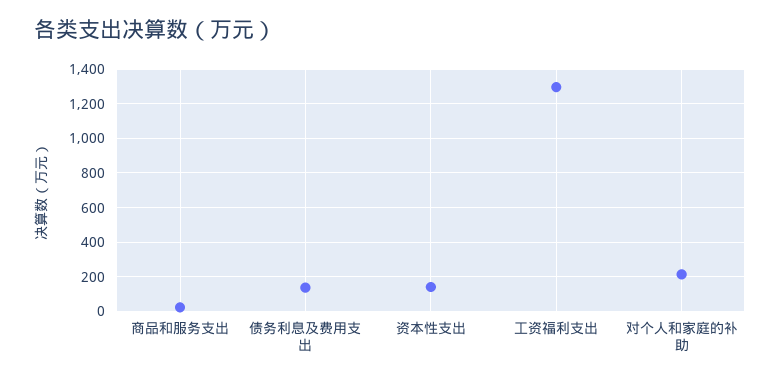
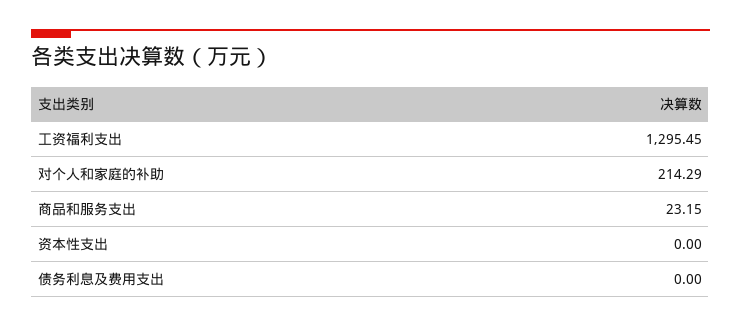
债务利息及费用支出: 150 -> 0
资本性支出: 150 -> 0

